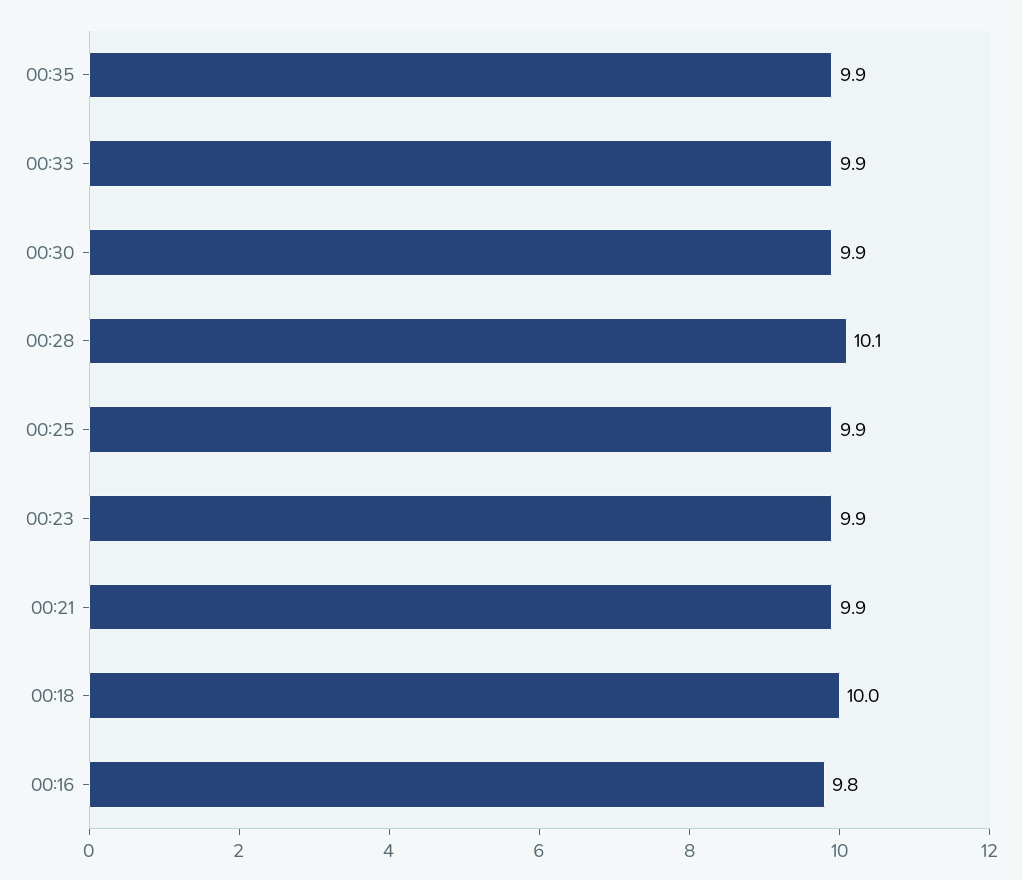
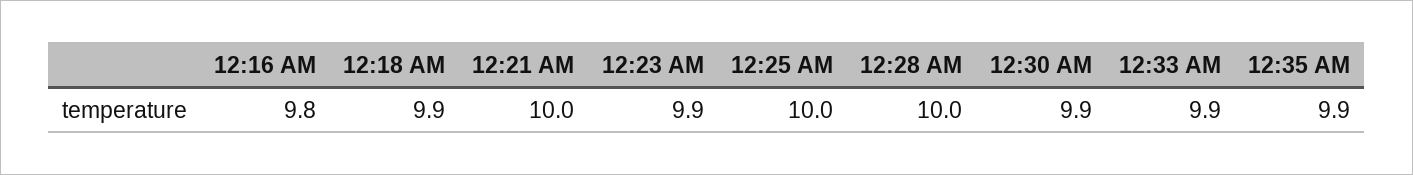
00:28: 10.1 -> 10
00:25: 9.9 -> 10
00:21: 9.9 -> 10
00:18: 10 -> 9.9

